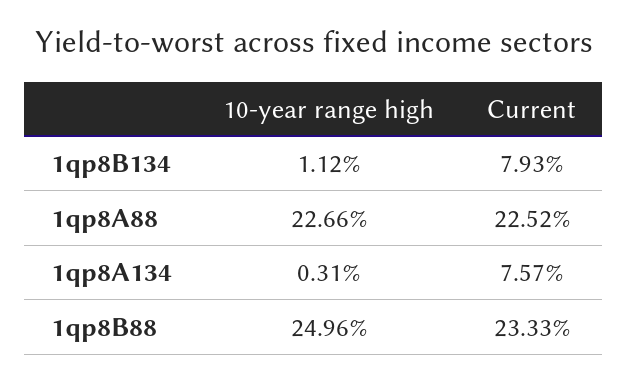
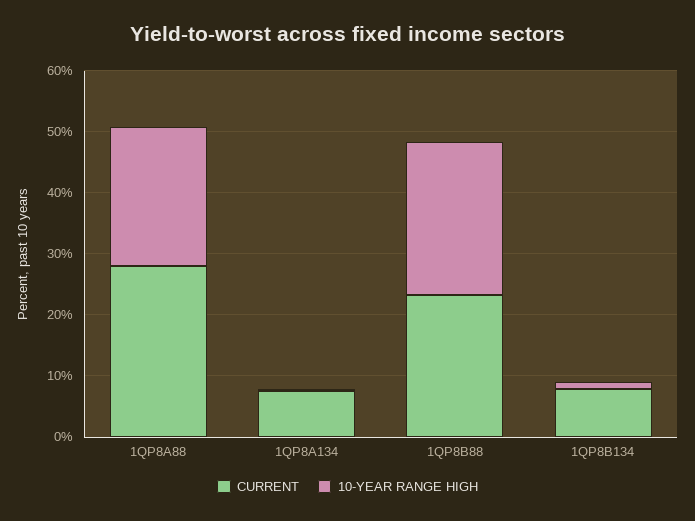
Current, 1qp8A88: 22.52 -> 28

